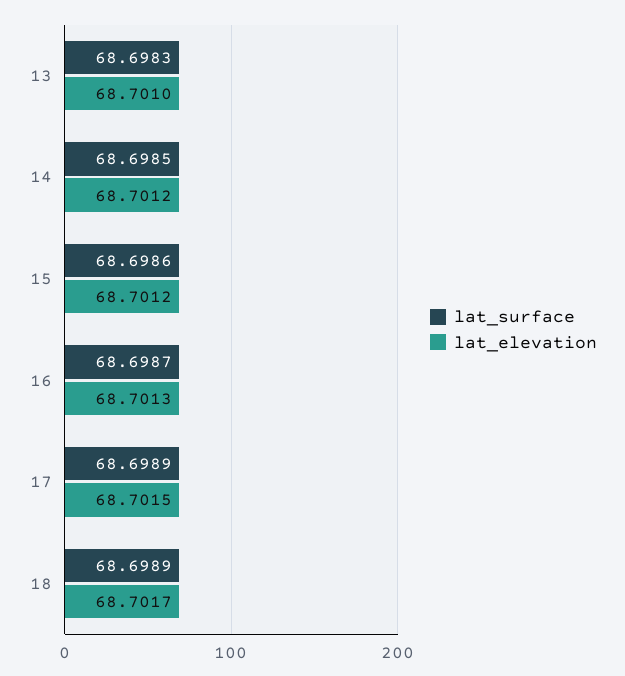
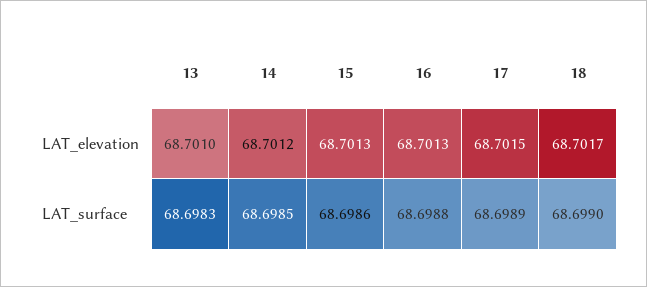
lat_elevation, 15: 68.7012 -> 68.7013
lat_surface, 16: 68.6987 -> 68.6988
lat_surface, 18: 68.6989 -> 68.699

